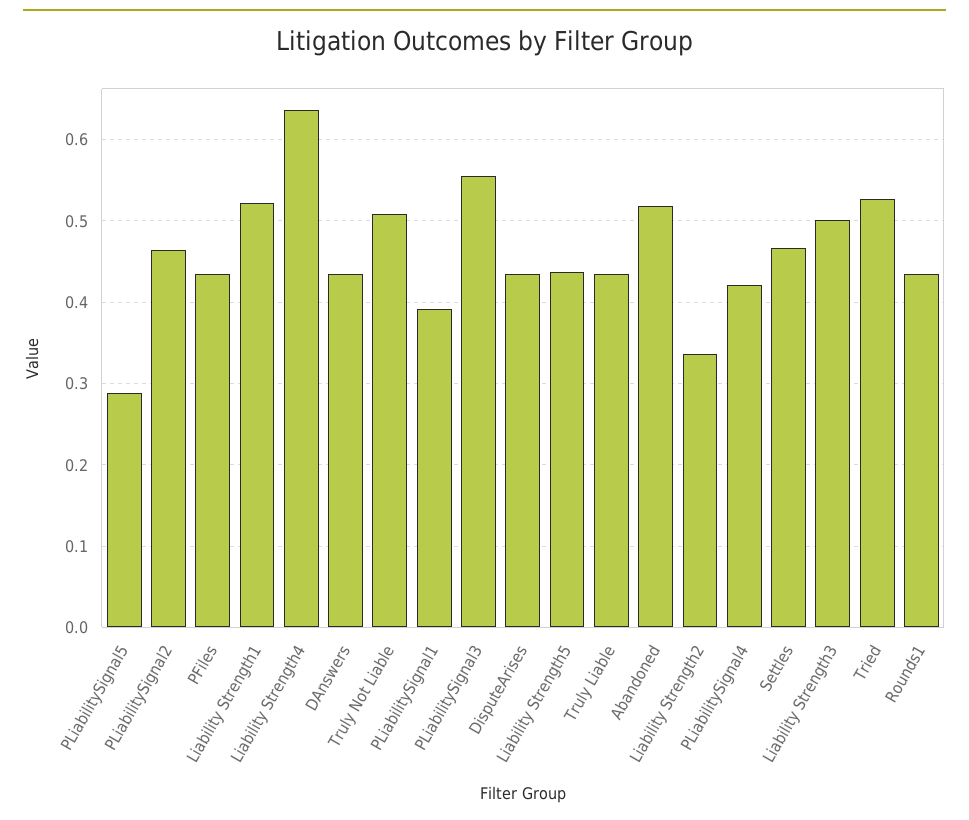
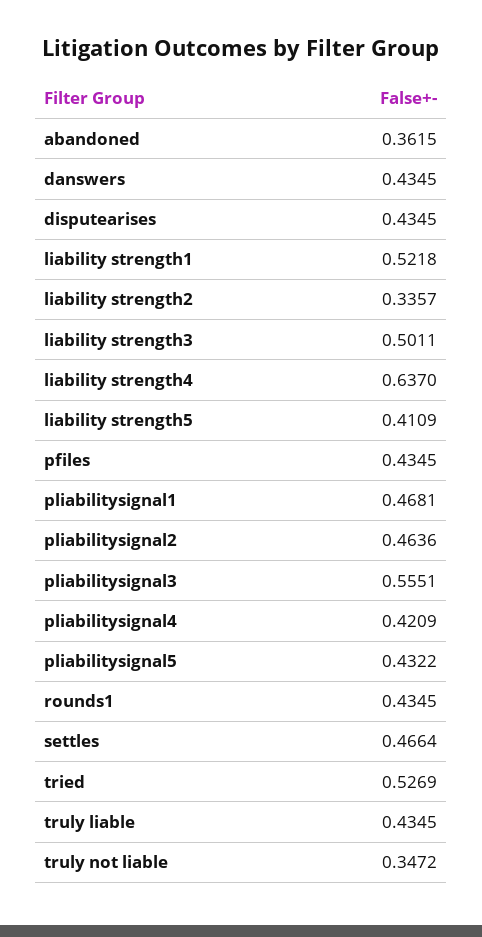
PLiabilitySignal5: 0.29 -> 0.4322
Truly Not Liable: 0.51 -> 0.3472
PLiabilitySignal1: 0.39 -> 0.4681
Liability Strength5: 0.44 -> 0.4109
Abandoned: 0.52 -> 0.3615

